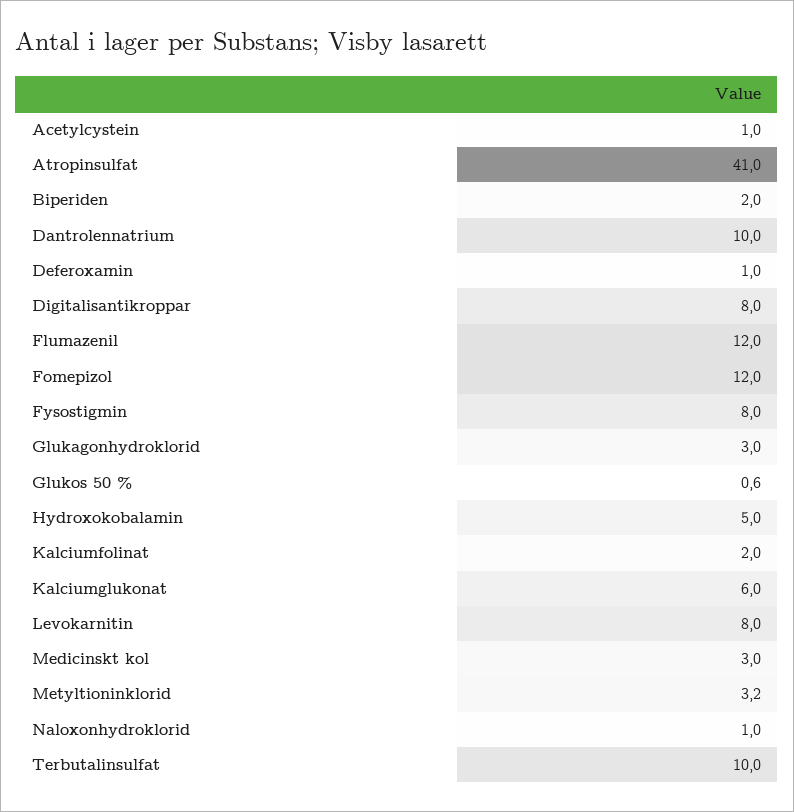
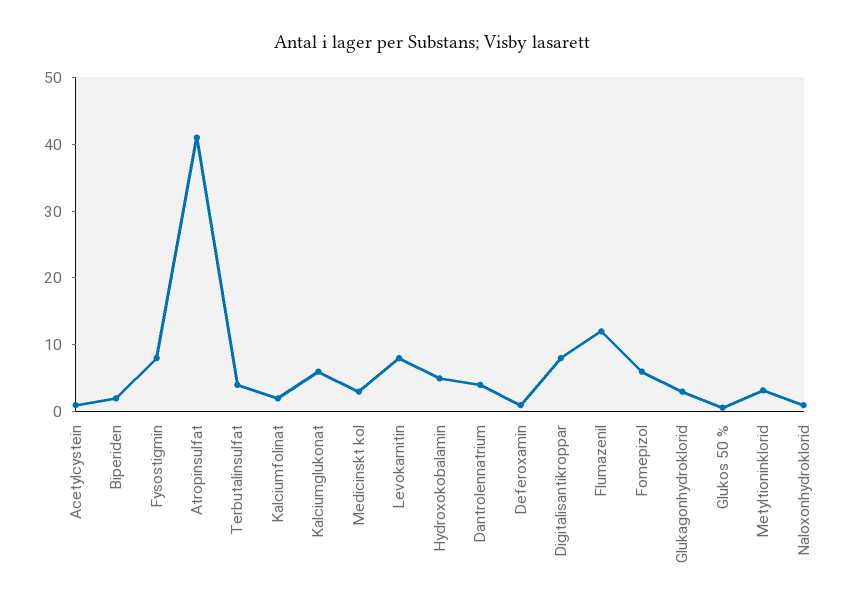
Dantrolennatrium: 10 -> 4
Fomepizol: 12 -> 6
Terbutalinsulfat: 10 -> 4

